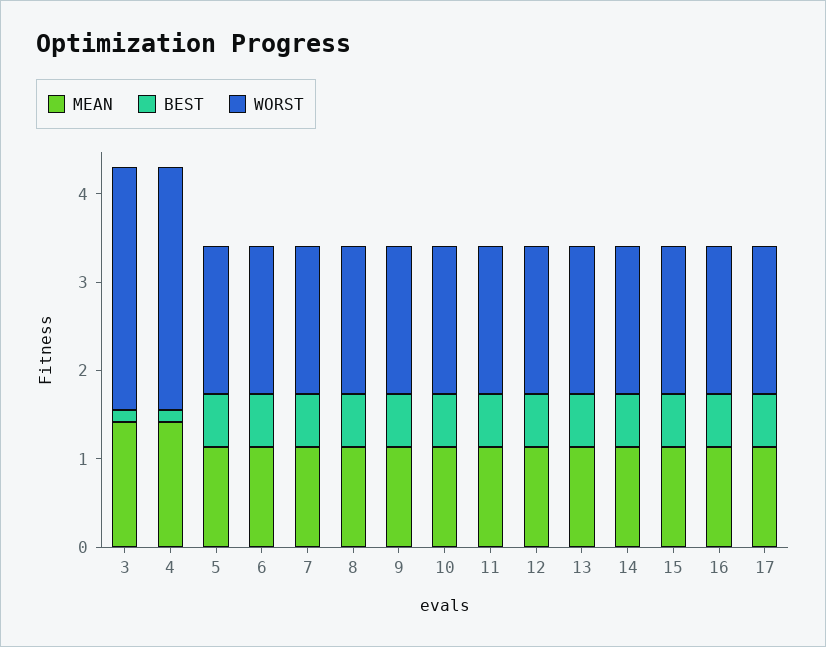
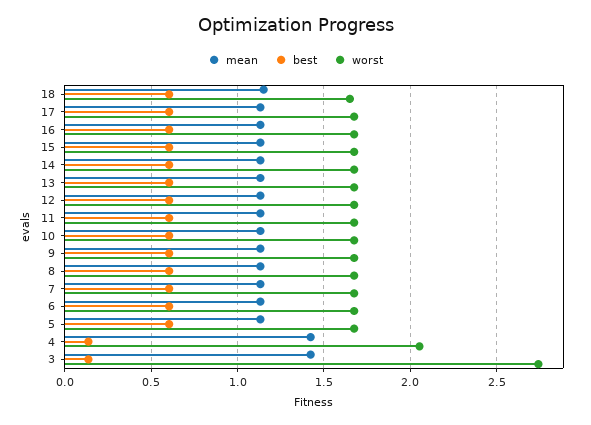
WORST, 4: 2.8 -> 2.05
MEAN, 18: none -> 1.15
BEST, 18: none -> 0.6
WORST, 18: none -> 1.65

